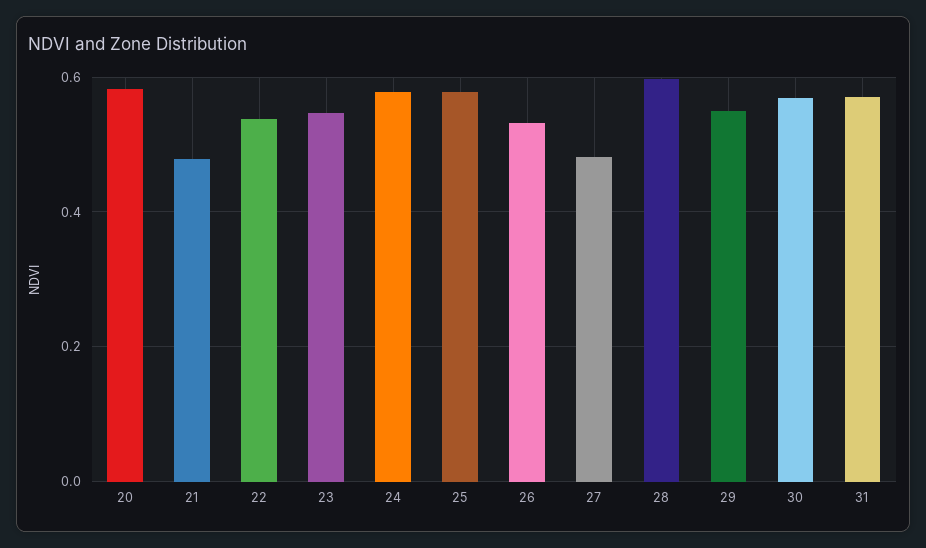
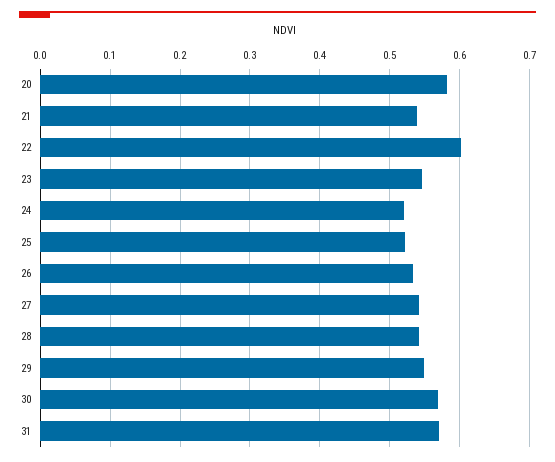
21: 0.48 -> 0.54
22: 0.54 -> 0.6
24: 0.58 -> 0.52
25: 0.58 -> 0.52
27: 0.48 -> 0.54
28: 0.6 -> 0.54

